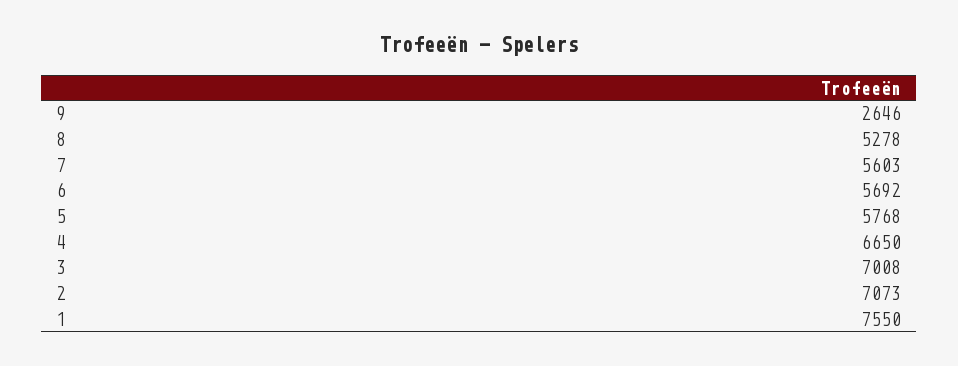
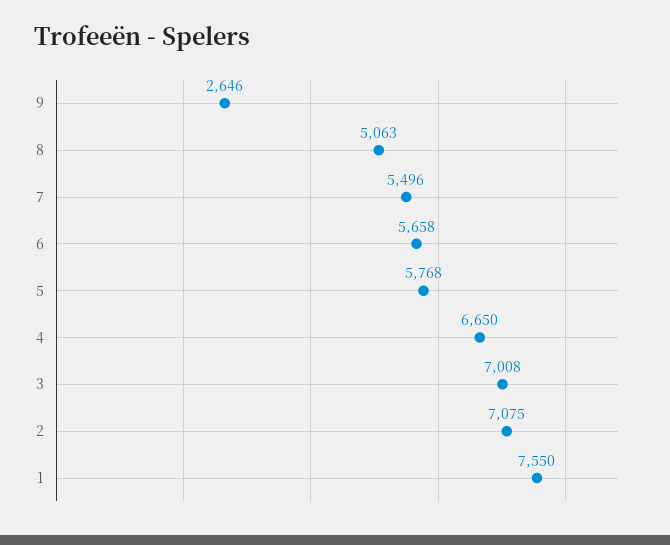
8: 5278 -> 5063
7: 5603 -> 5496
6: 5692 -> 5658
2: 7073 -> 7075

